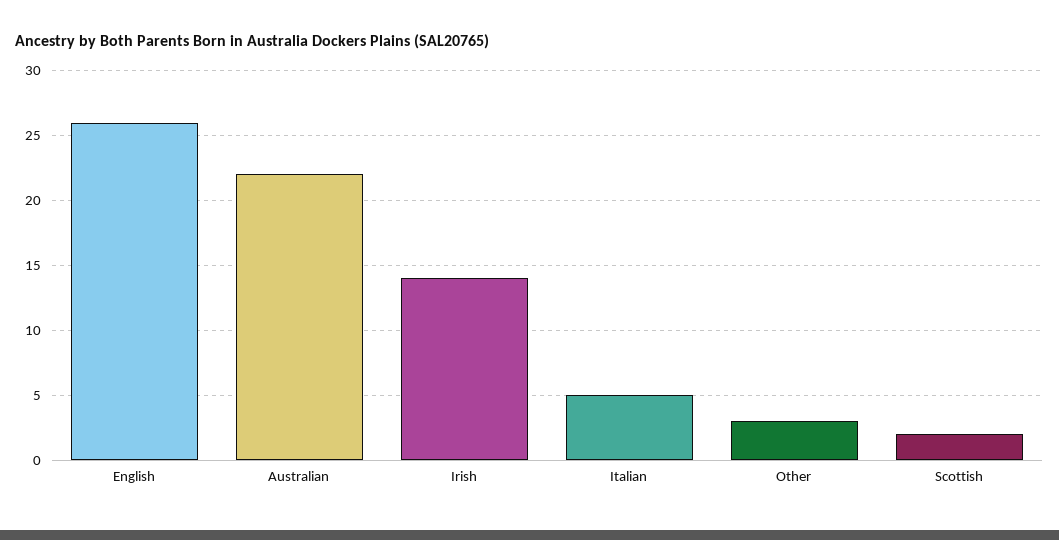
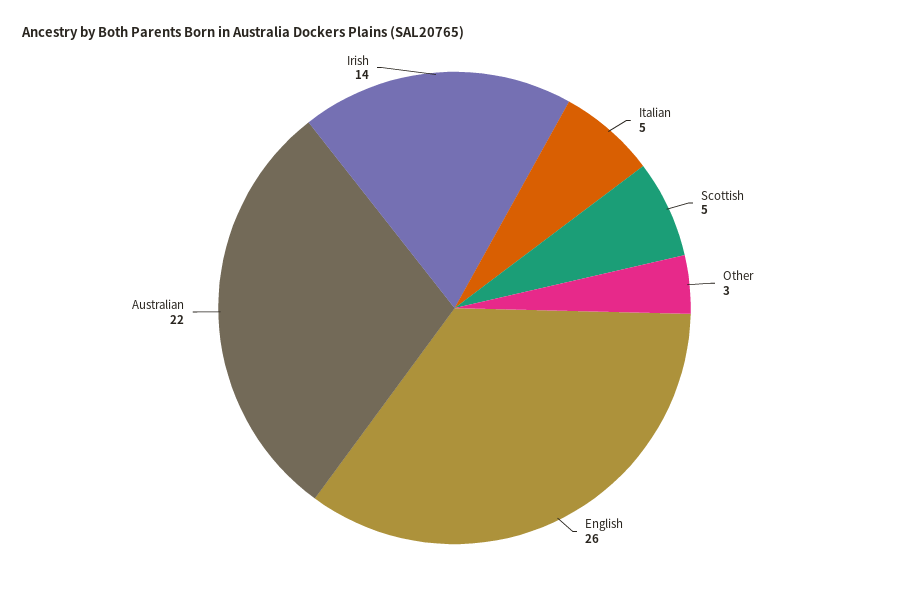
Scottish: 2 -> 5

